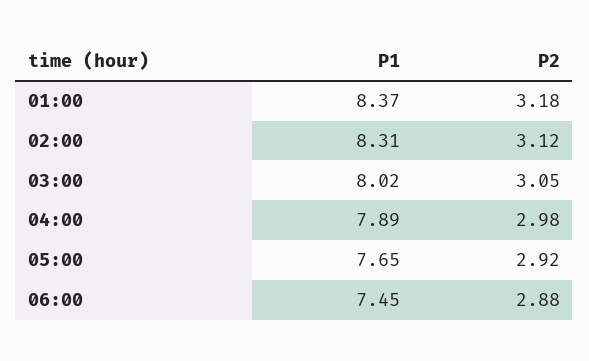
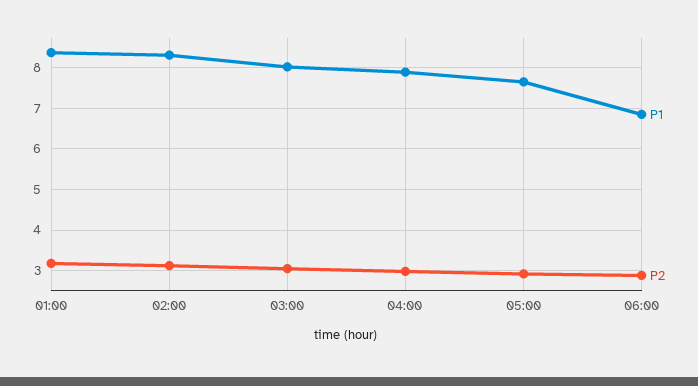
P1, 06:00: 7.45 -> 6.8

